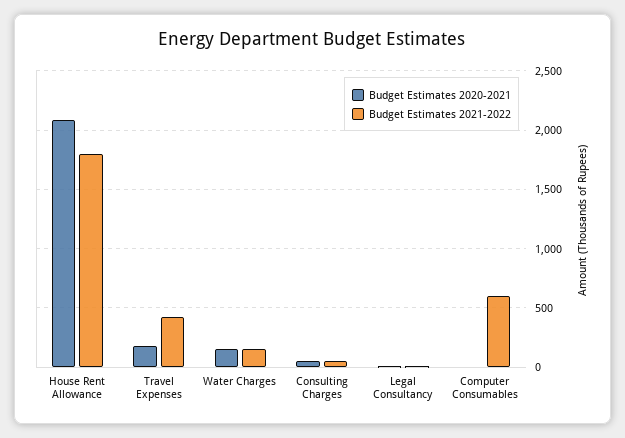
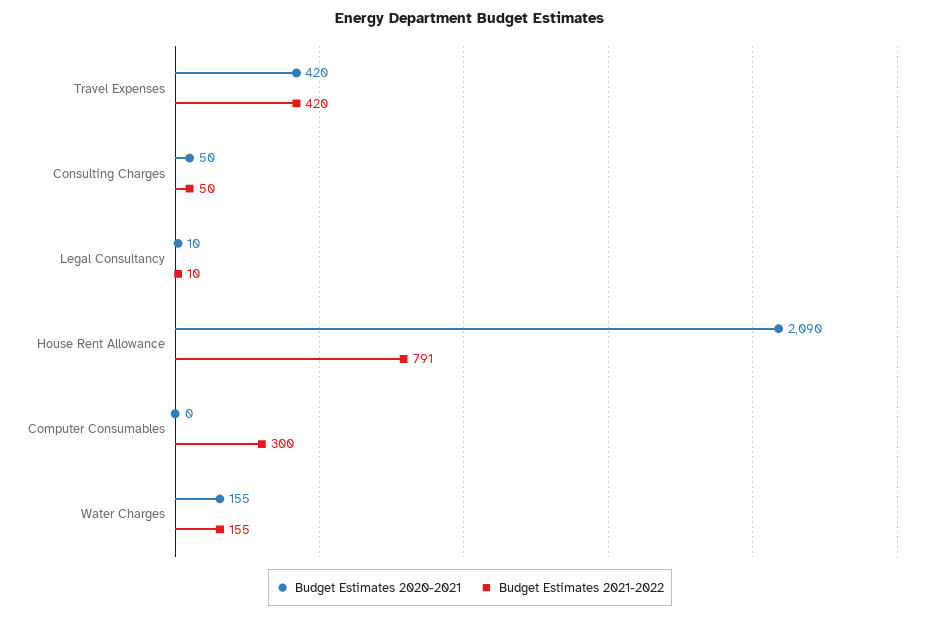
Budget Estimates 2021-2022, House Rent Allowance: 1800 -> 791
Budget Estimates 2020-2021, Travel Expenses: 200 -> 420
Budget Estimates 2021-2022, Computer Consumables: 600 -> 300

